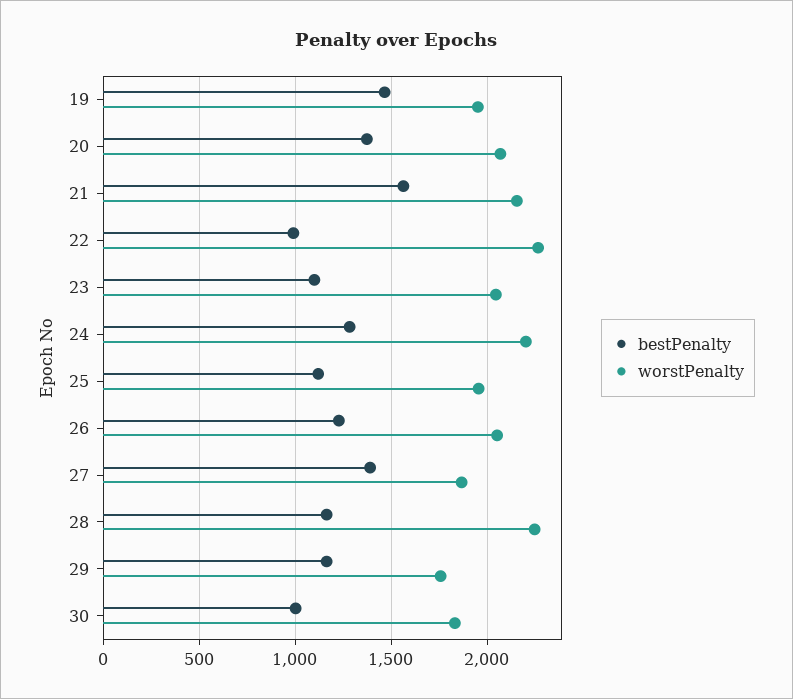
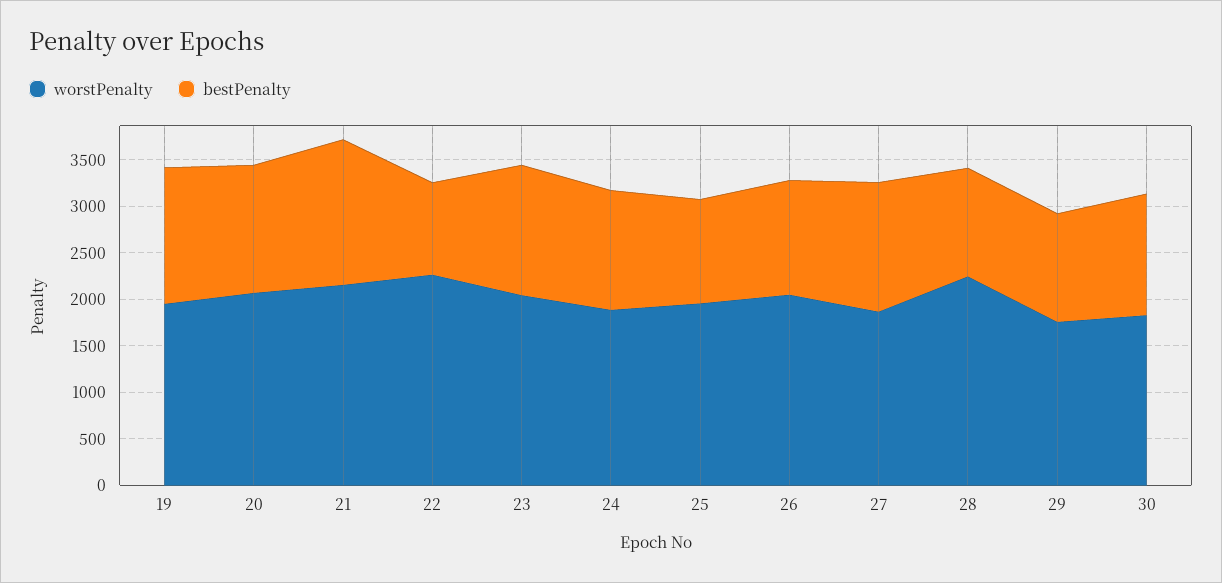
bestPenalty, 23: 1100 -> 1400
worstPenalty, 24: 2200 -> 1900
bestPenalty, 30: 1000 -> 1300

